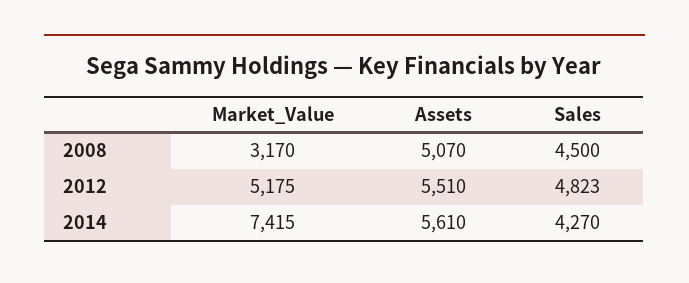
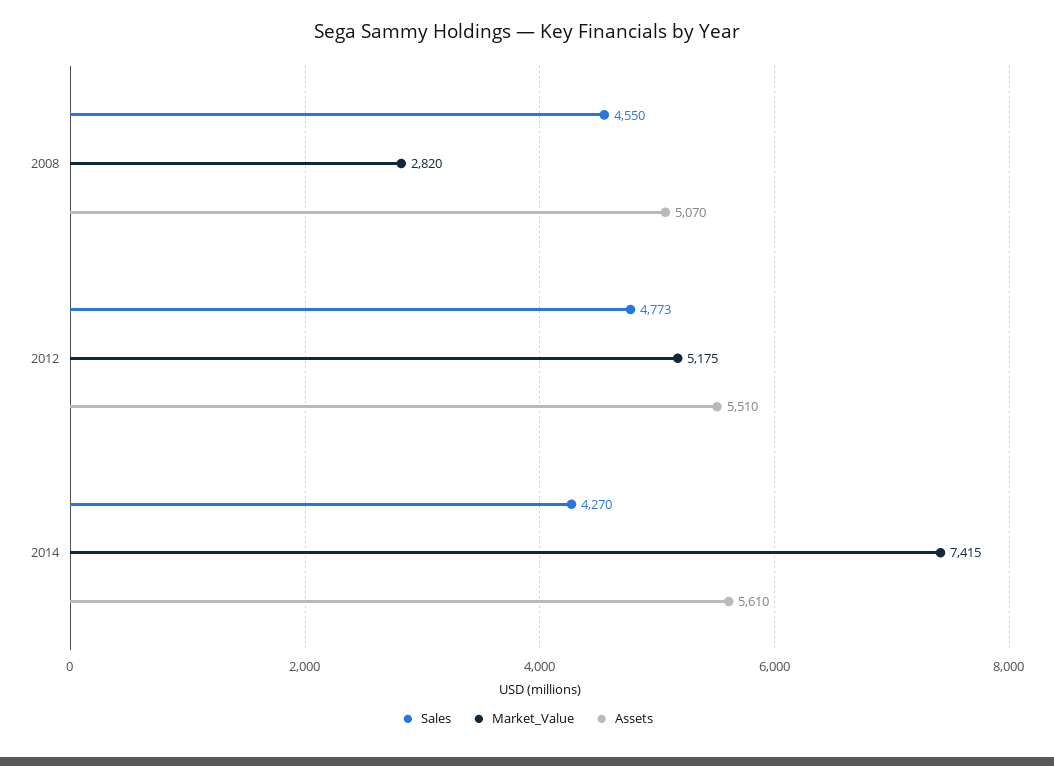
Market_Value, 2008: 3170 -> 2820
Sales, 2008: 4500 -> 4550
Sales, 2012: 4823 -> 4773

